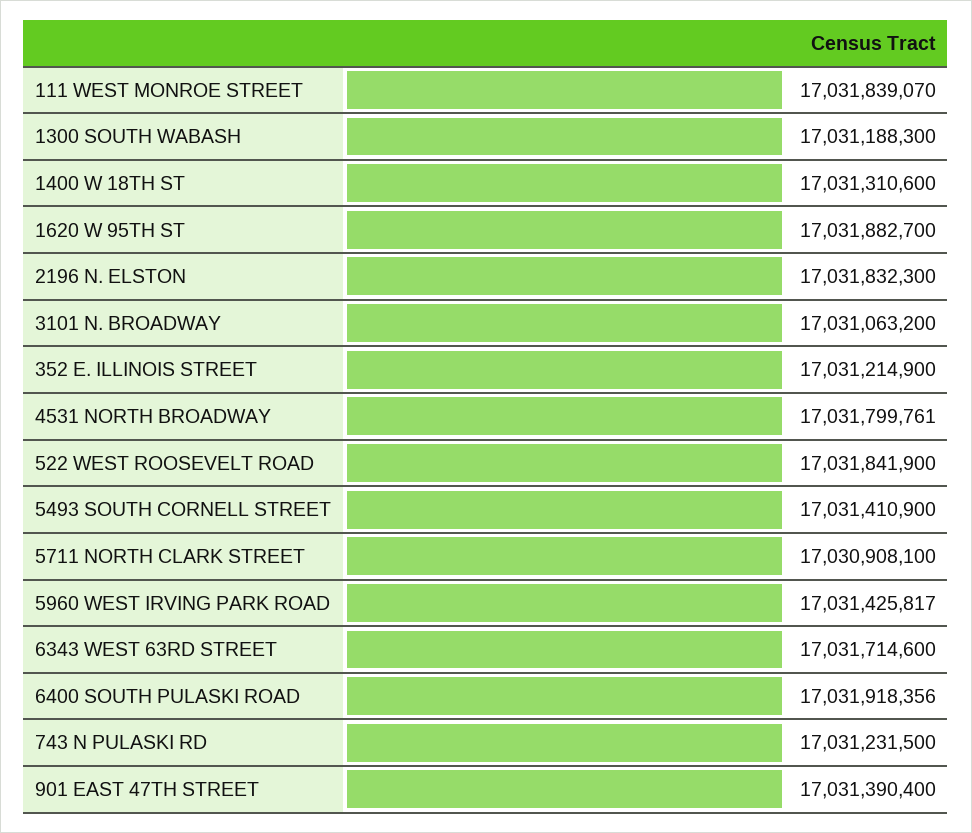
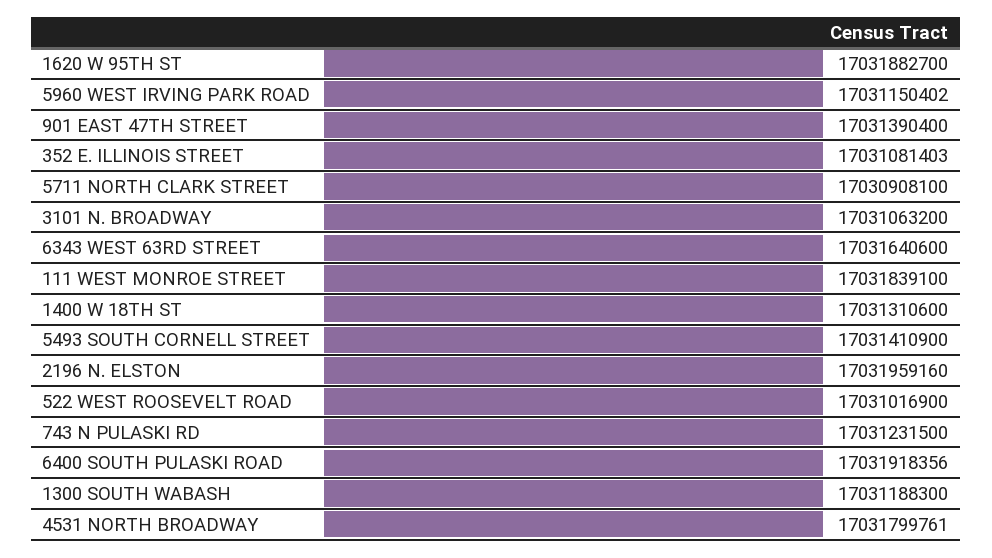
111 WEST MONROE STREET: 17031839070 -> 17031839100
2196 N. ELSTON: 17031832300 -> 17031959160
352 E. ILLINOIS STREET: 17031214900 -> 17031081403
522 WEST ROOSEVELT ROAD: 17031841900 -> 17031016900
5960 WEST IRVING PARK ROAD: 17031425817 -> 17031150402
6343 WEST 63RD STREET: 17031714600 -> 17031640600

